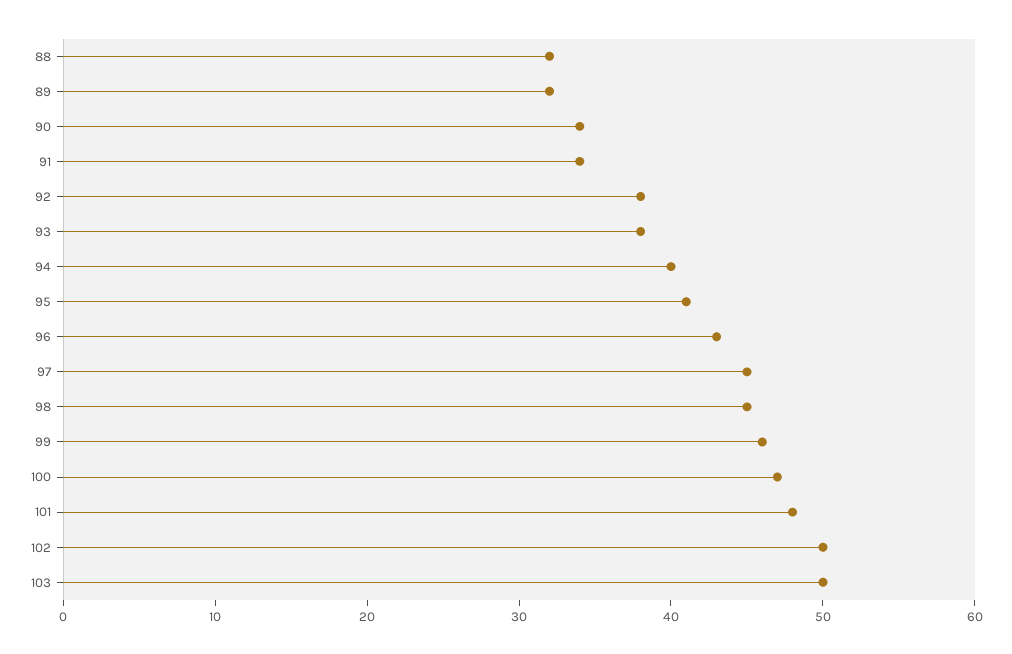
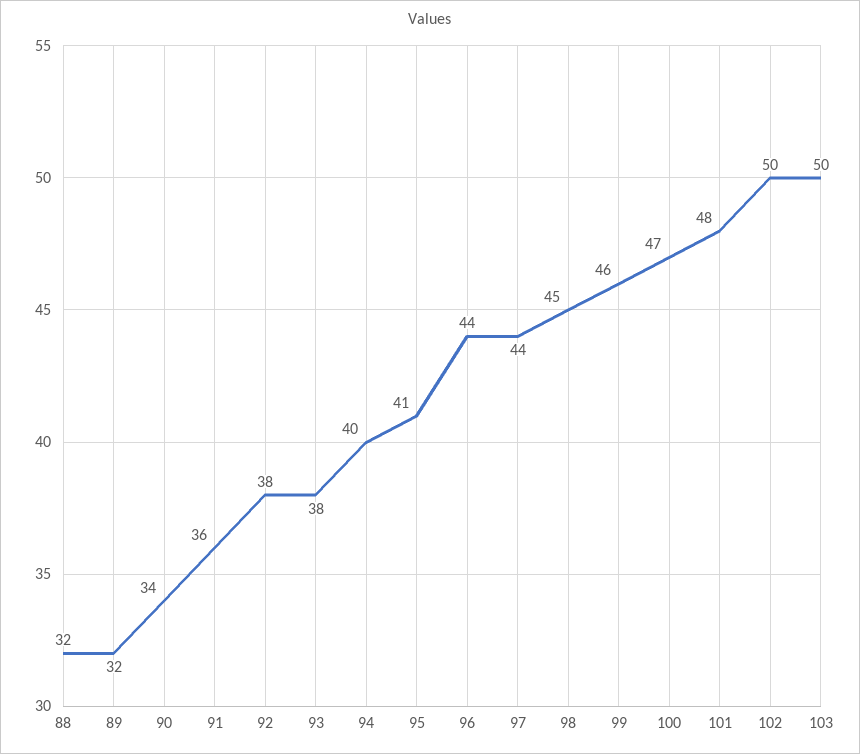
91: 34 -> 36
96: 43 -> 44
97: 45 -> 44

